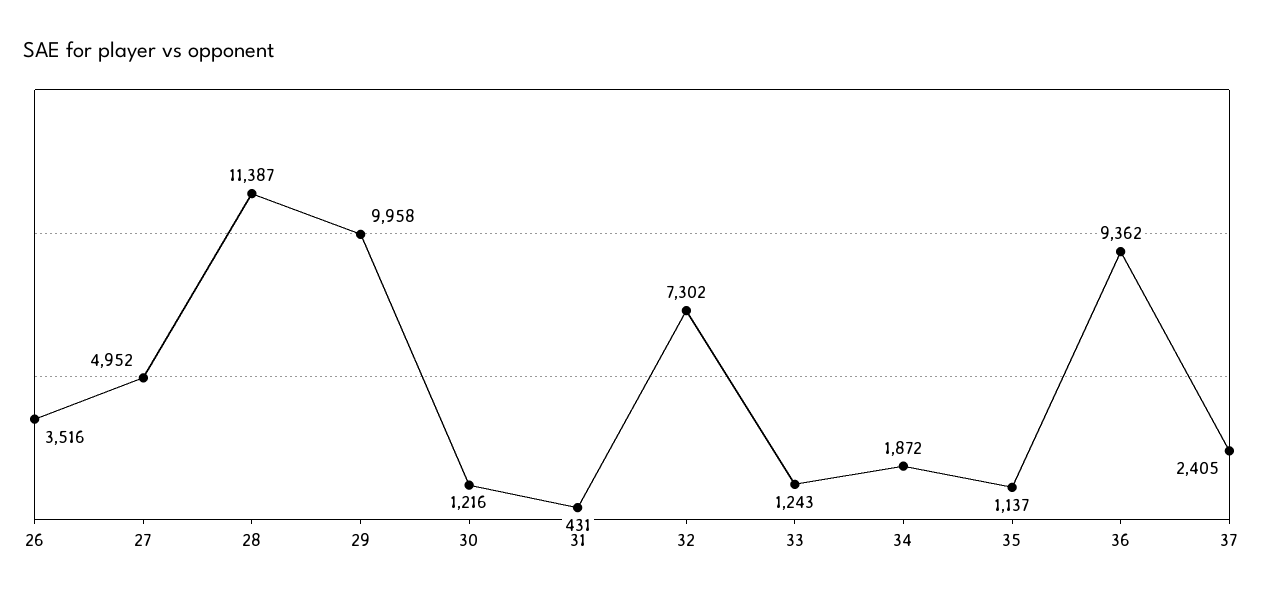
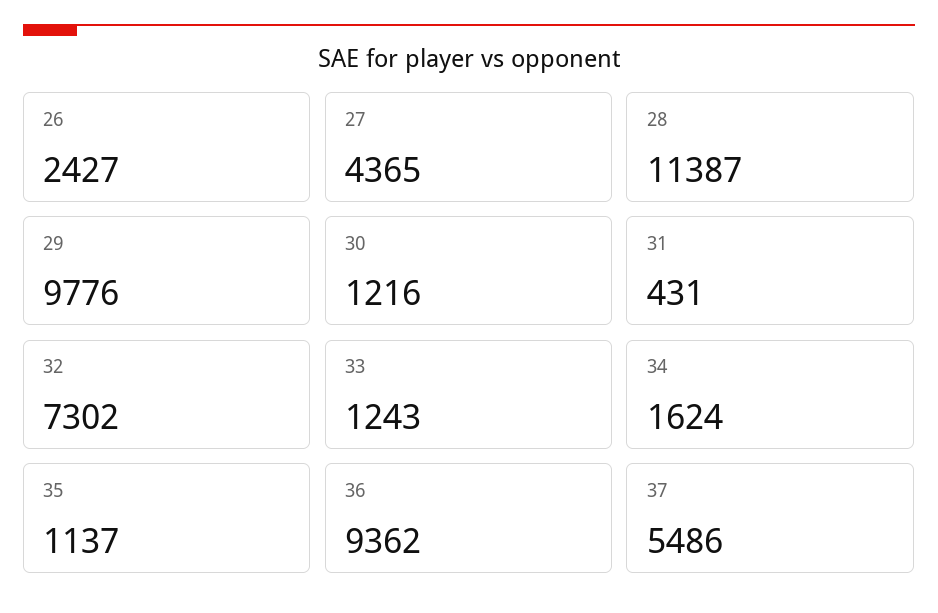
26: 3516 -> 2427
27: 4952 -> 4365
29: 9958 -> 9776
34: 1872 -> 1624
37: 2405 -> 5486

